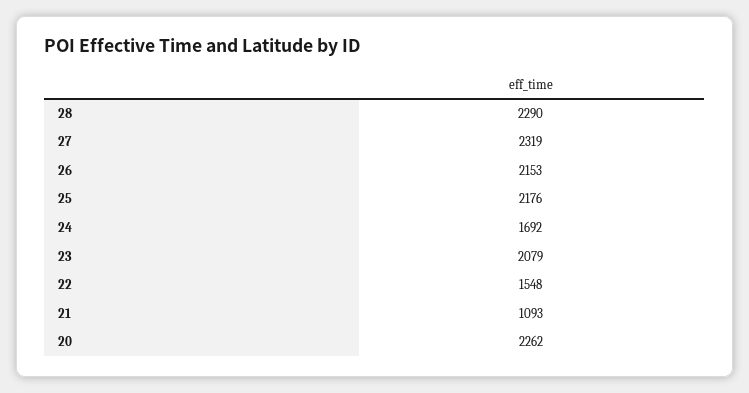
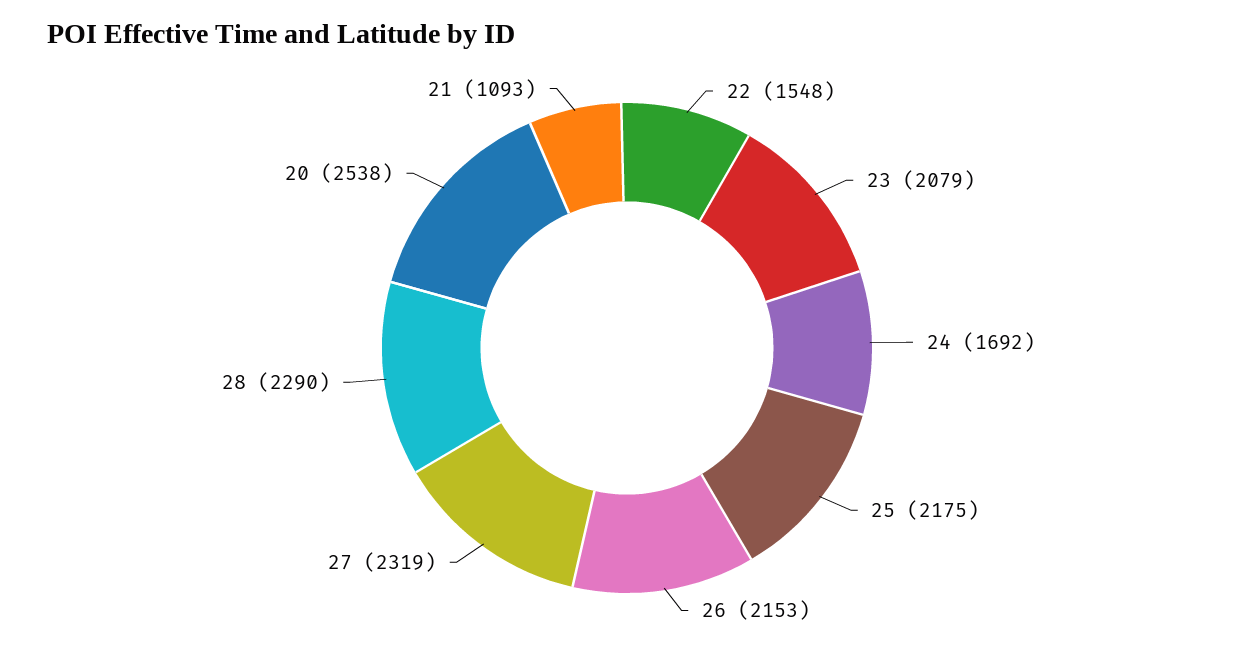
25: 2176 -> 2175
20: 2262 -> 2538

